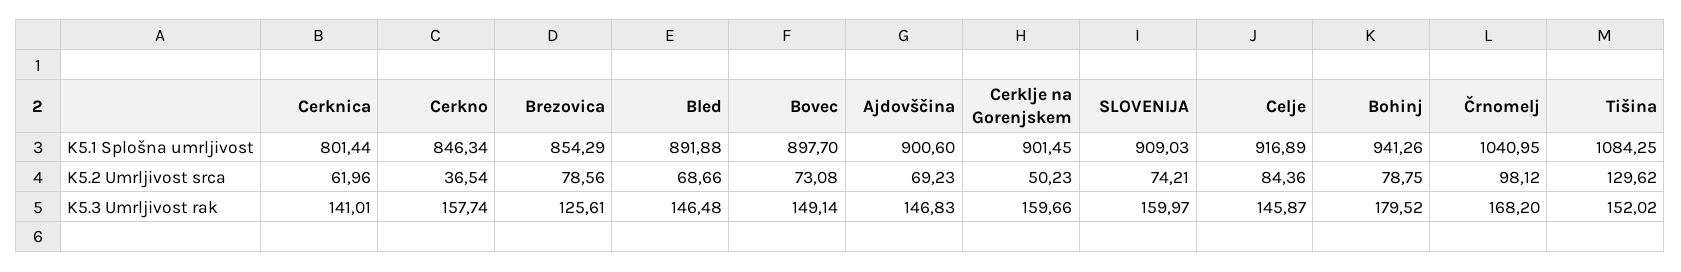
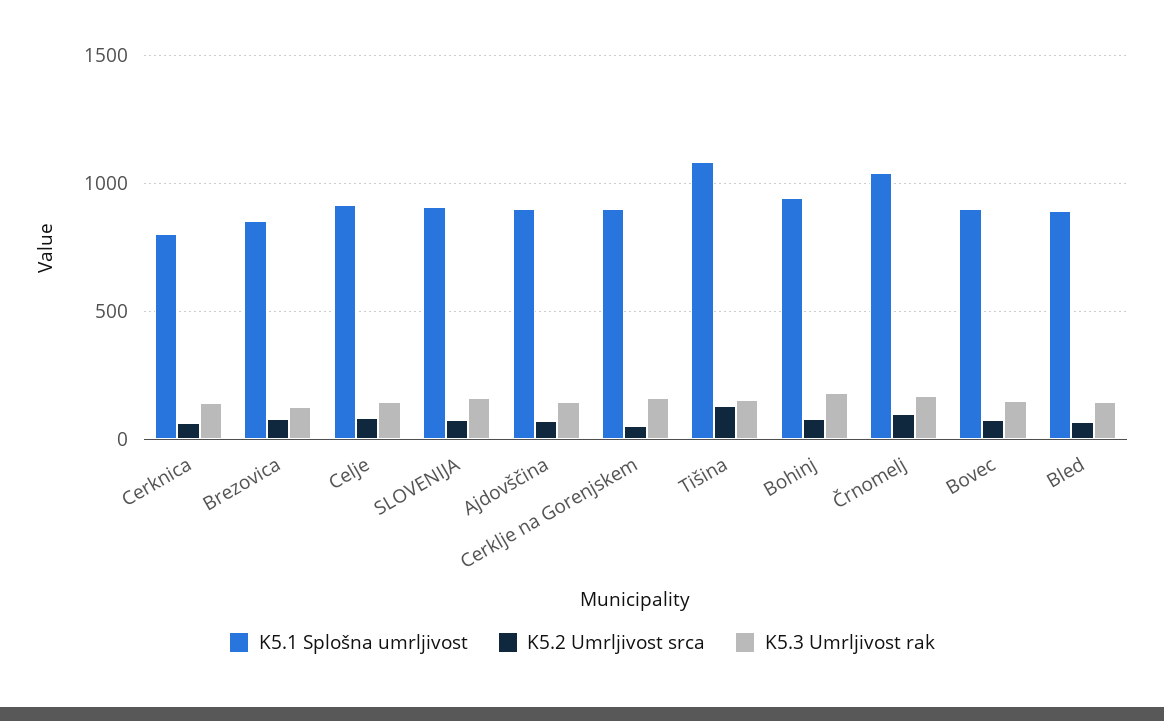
K5.1 Splošna umrljivost, Cerkno: 846.34 -> none
K5.2 Umrljivost srca, Cerkno: 36.54 -> none
K5.3 Umrljivost rak, Cerkno: 157.74 -> none

